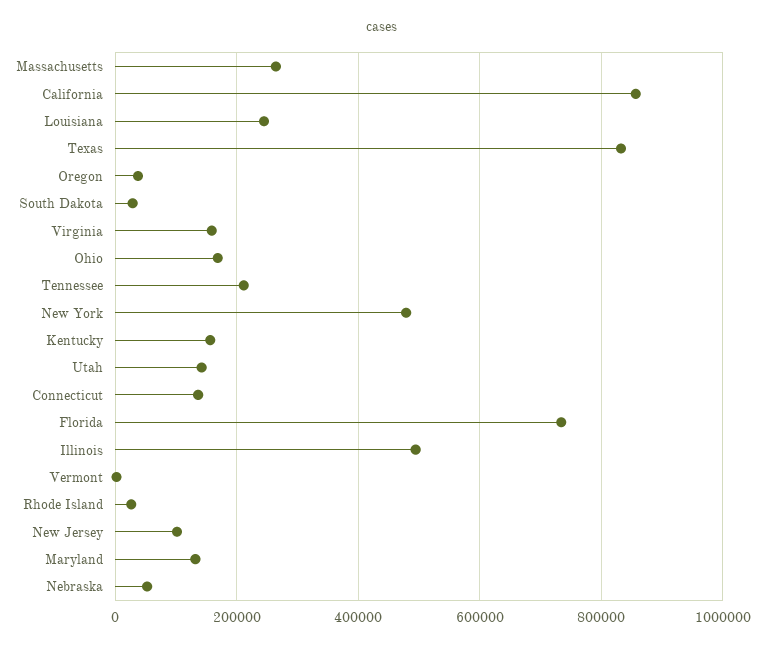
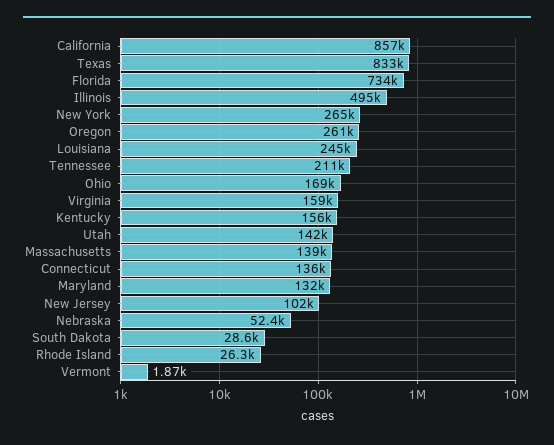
Massachusetts: 260000 -> 139000
Oregon: 40000 -> 261000
New York: 480000 -> 265000

